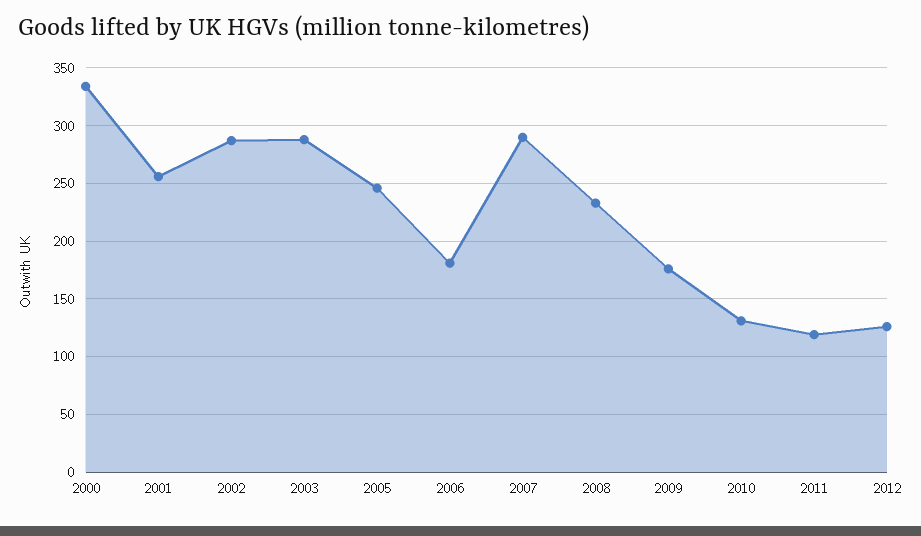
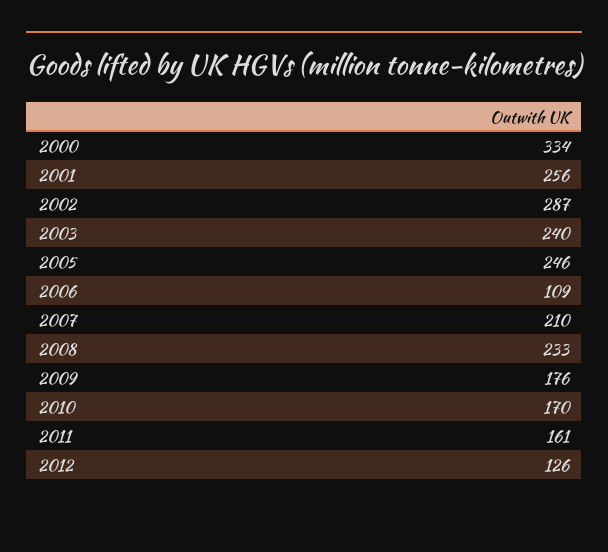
2003: 290 -> 240
2006: 180 -> 109
2007: 290 -> 210
2010: 130 -> 170
2011: 120 -> 161

